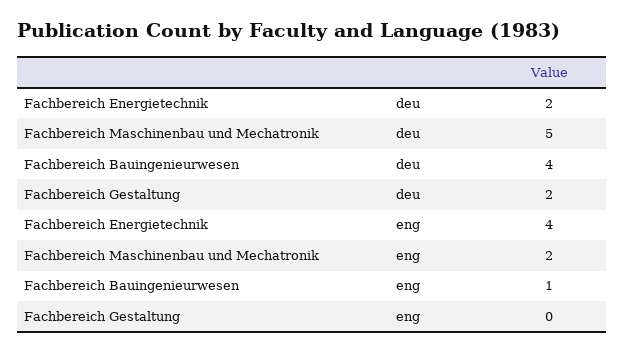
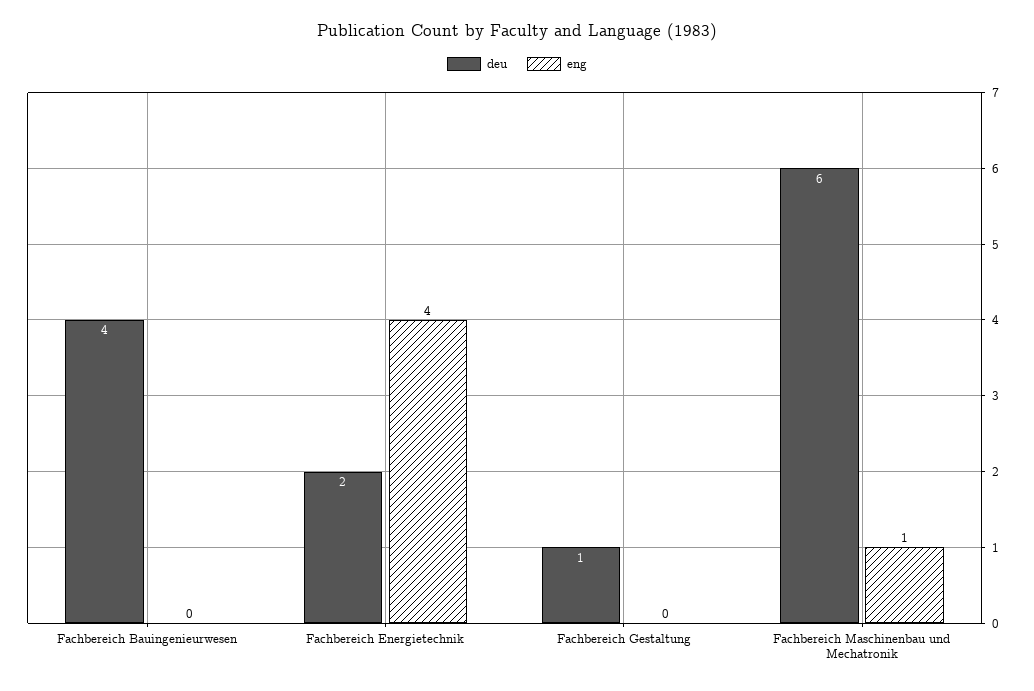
deu, Fachbereich Maschinenbau und Mechatronik: 5 -> 6
deu, Fachbereich Gestaltung: 2 -> 1
eng, Fachbereich Maschinenbau und Mechatronik: 2 -> 1
eng, Fachbereich Bauingenieurwesen: 1 -> 0

